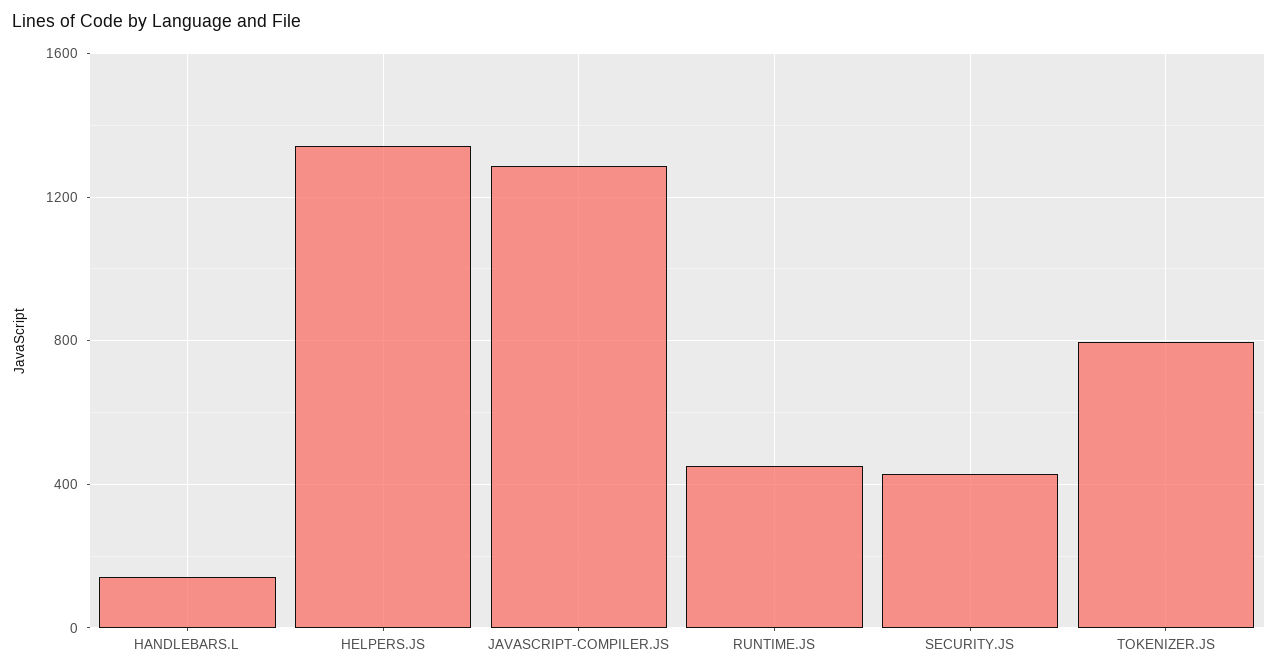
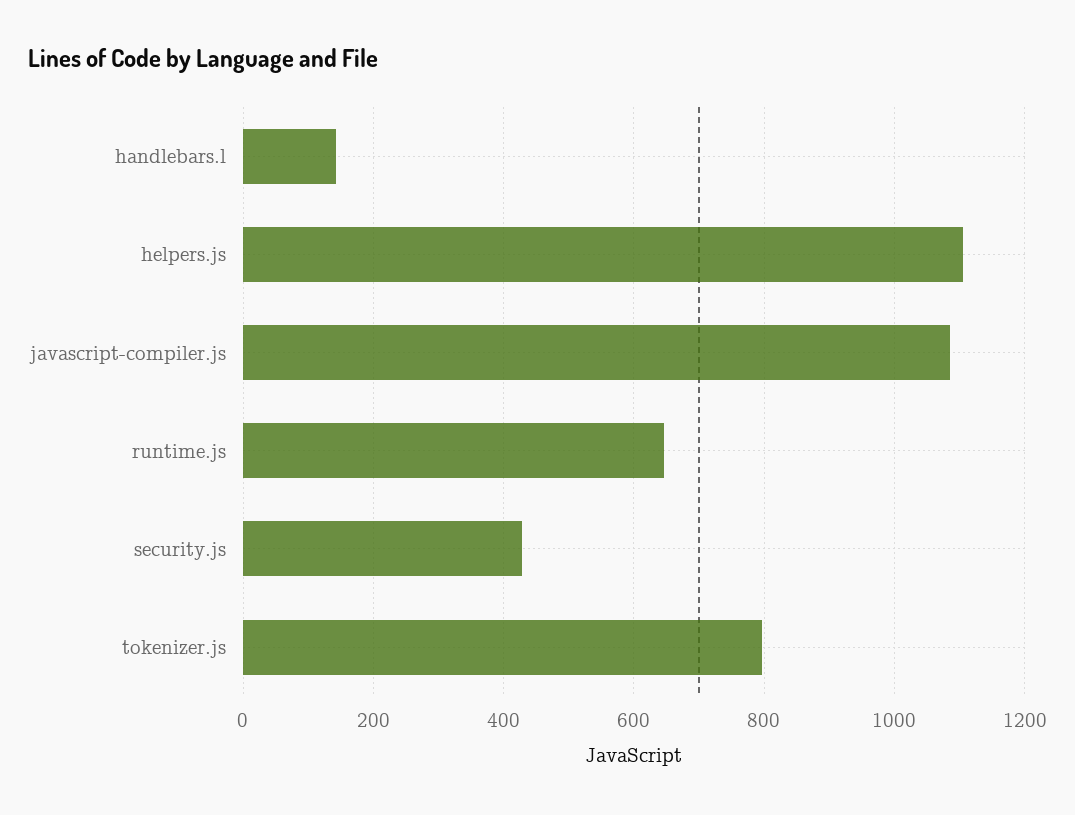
HELPERS.JS: 1350 -> 1100
JAVASCRIPT-COMPILER.JS: 1300 -> 1080
RUNTIME.JS: 450 -> 640

